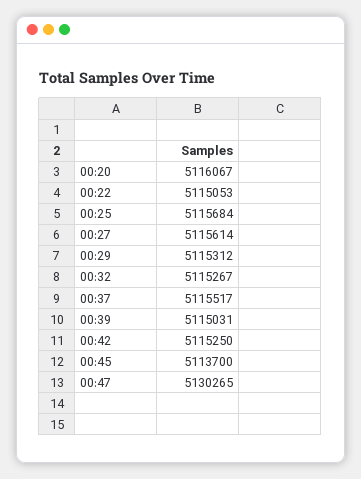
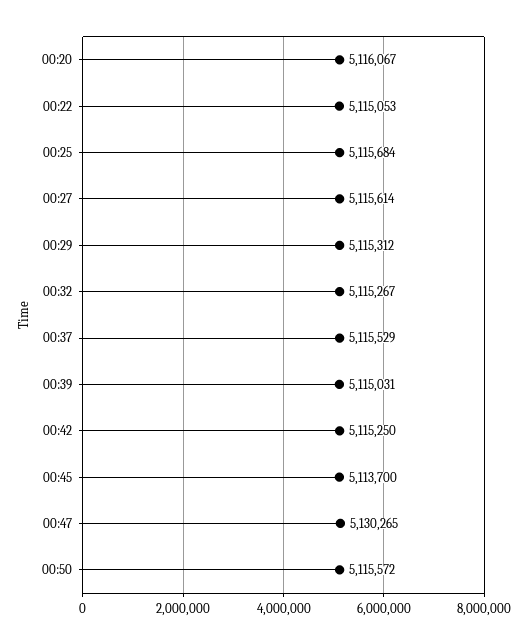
00:37: 5115517 -> 5115529
00:50: none -> 5115572

